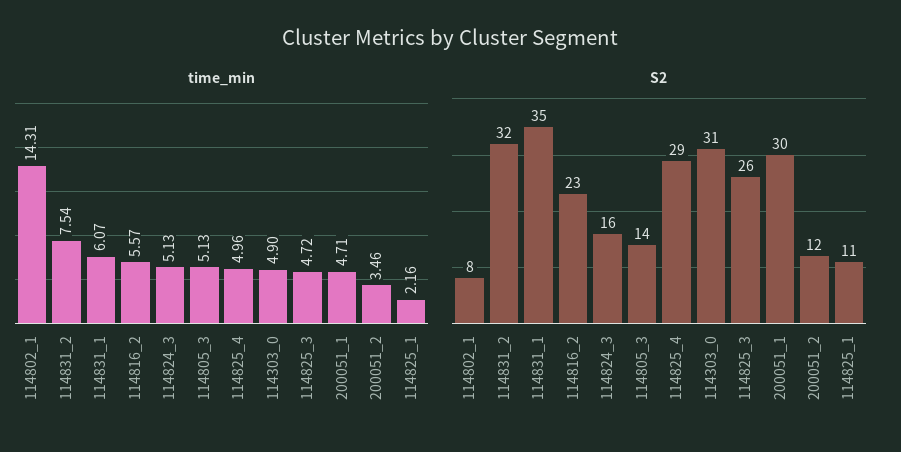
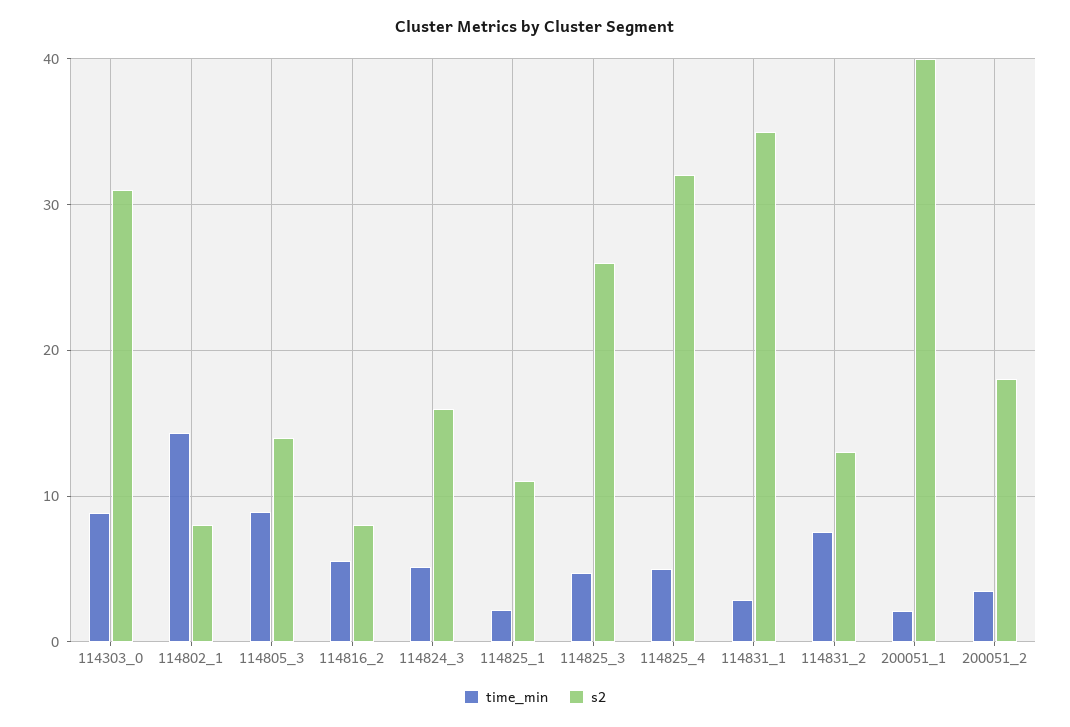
time_min, 114831_1: 6.07 -> 3
time_min, 114805_3: 5.13 -> 9
time_min, 114303_0: 4.9 -> 9
time_min, 200051_1: 4.71 -> 2
S2, 114831_2: 32 -> 13
S2, 114816_2: 23 -> 8
S2, 114825_4: 29 -> 32
S2, 200051_1: 30 -> 40
S2, 200051_2: 12 -> 18

